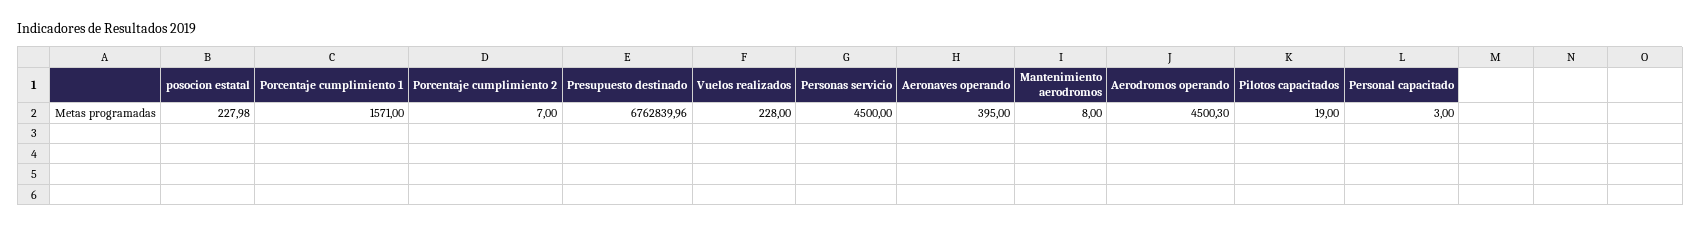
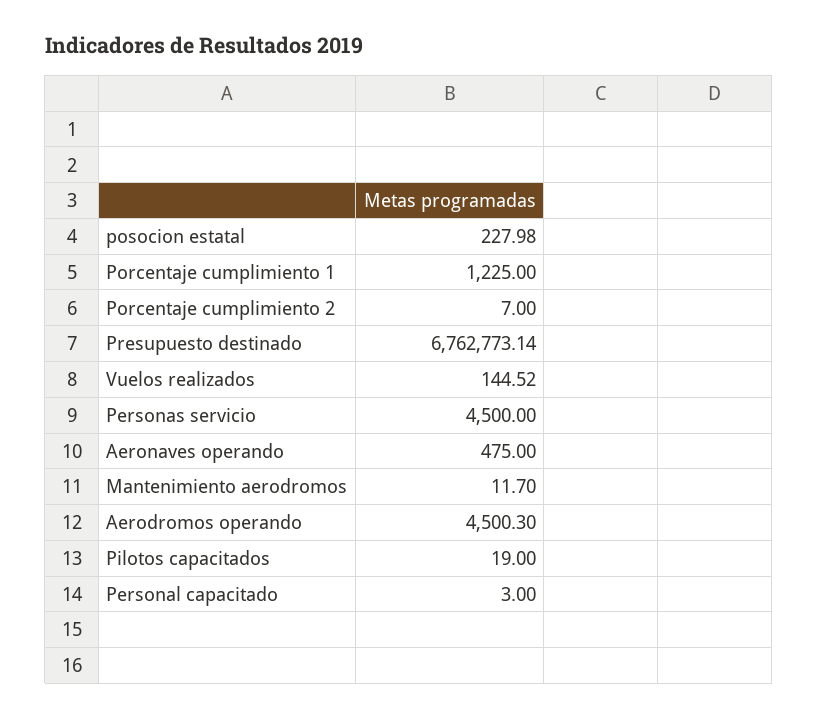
Porcentaje cumplimiento 1: 1571 -> 1225
Presupuesto destinado: 6762839.96 -> 6762773.14
Vuelos realizados: 228 -> 144.52
Aeronaves operando: 395 -> 475
Mantenimiento aerodromos: 8 -> 11.7

